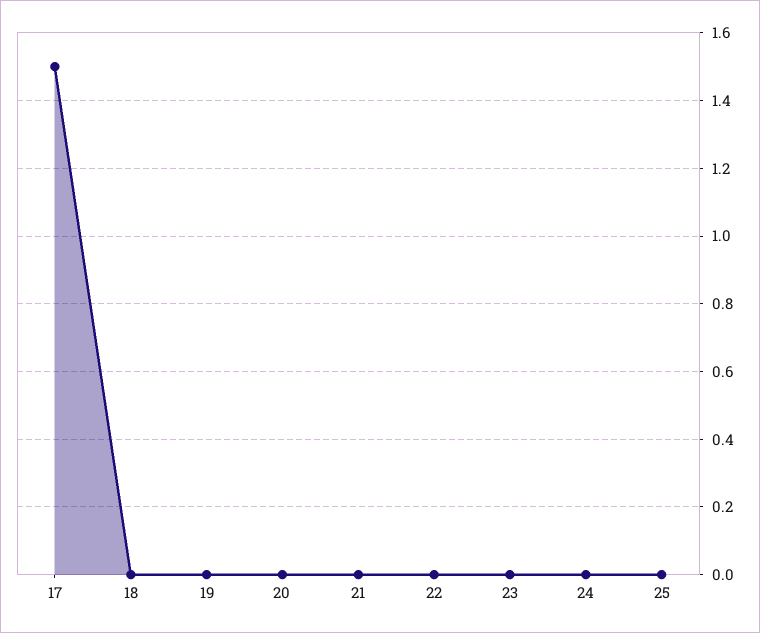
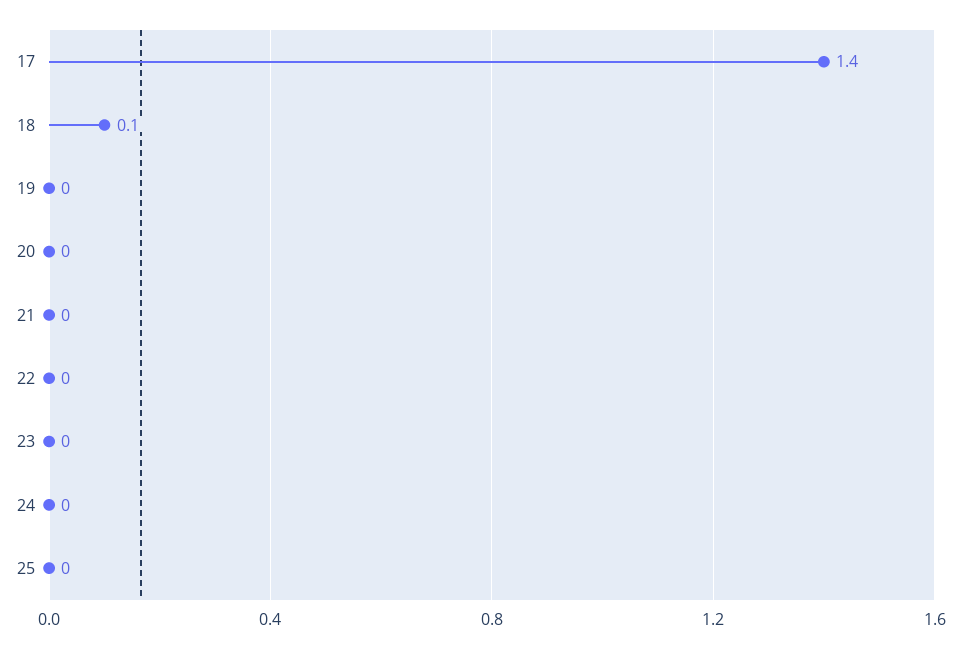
17: 1.5 -> 1.4
18: 0 -> 0.1

